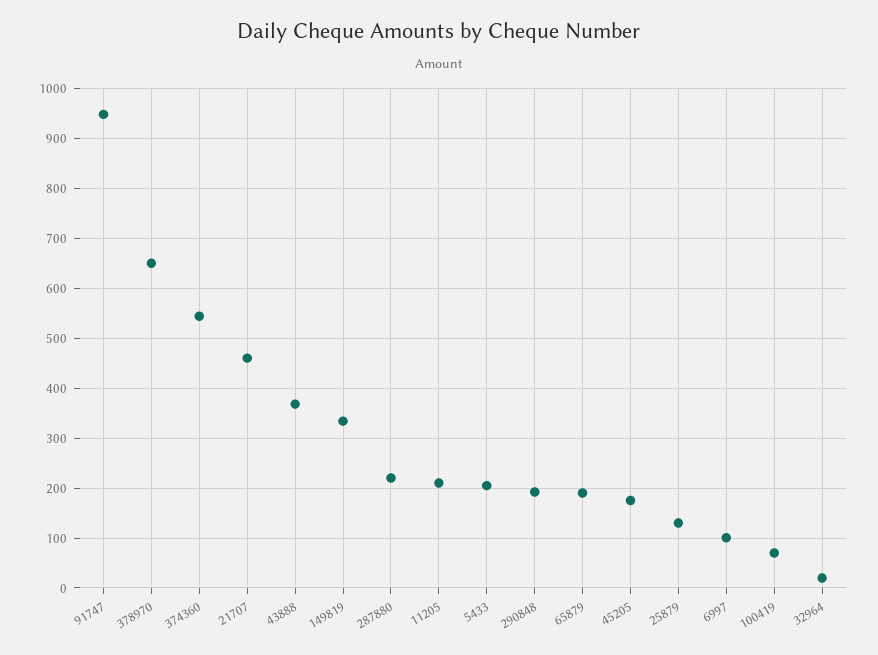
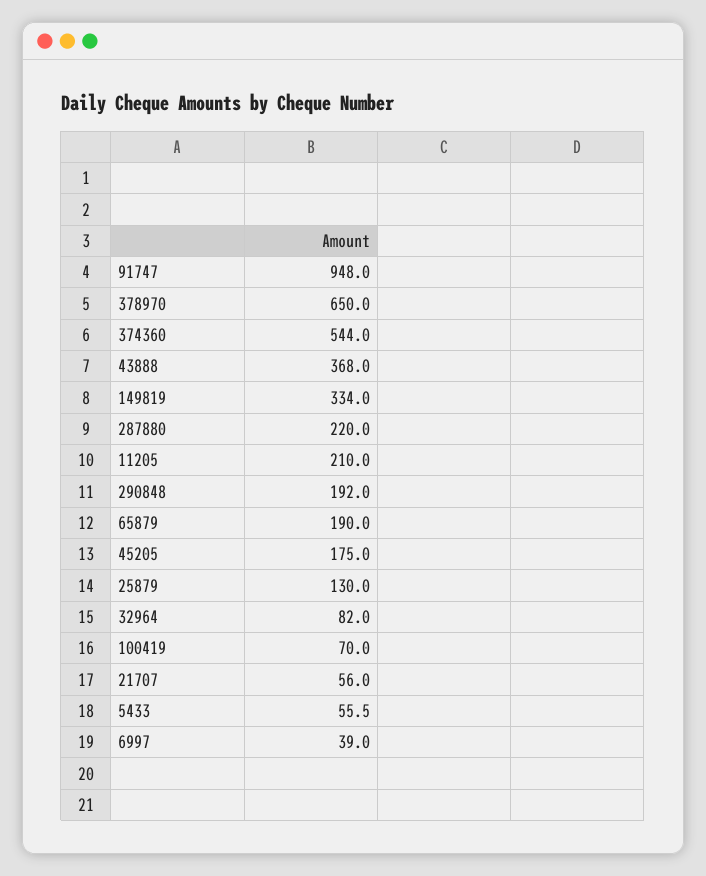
21707: 460 -> 56
5433: 200 -> 55.5
6997: 100 -> 39
32964: 20 -> 82

